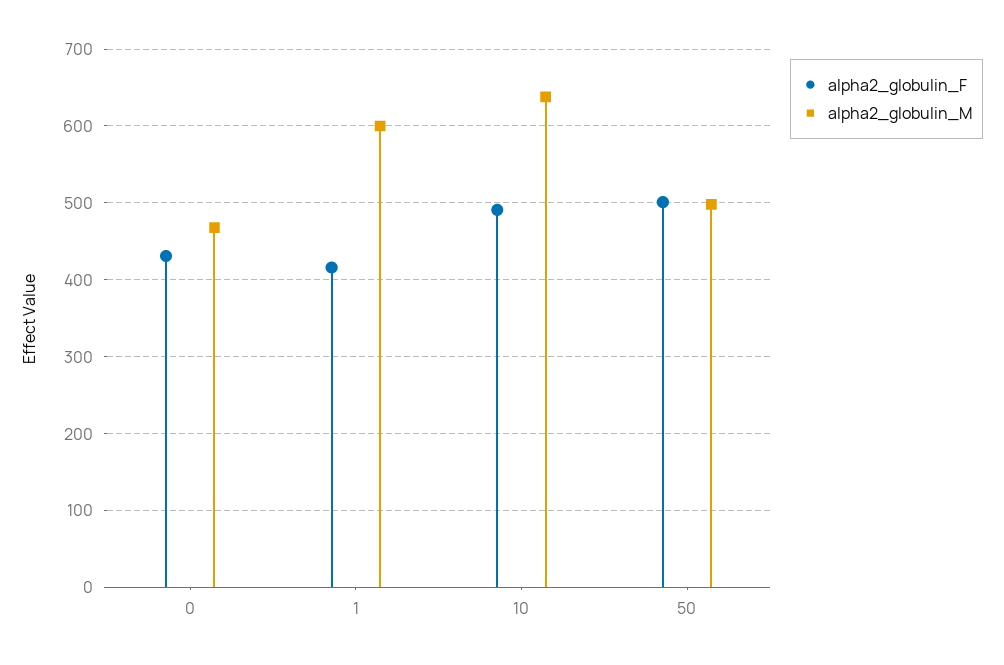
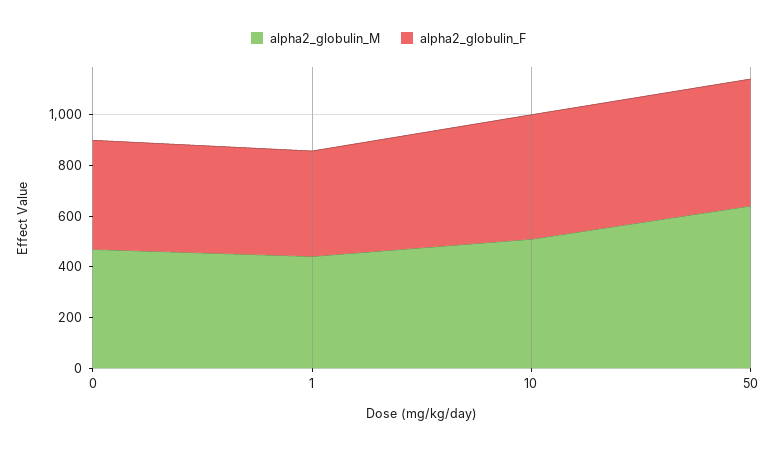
alpha2_globulin_M, 1: 600 -> 450
alpha2_globulin_M, 10: 640 -> 500
alpha2_globulin_M, 50: 500 -> 650

